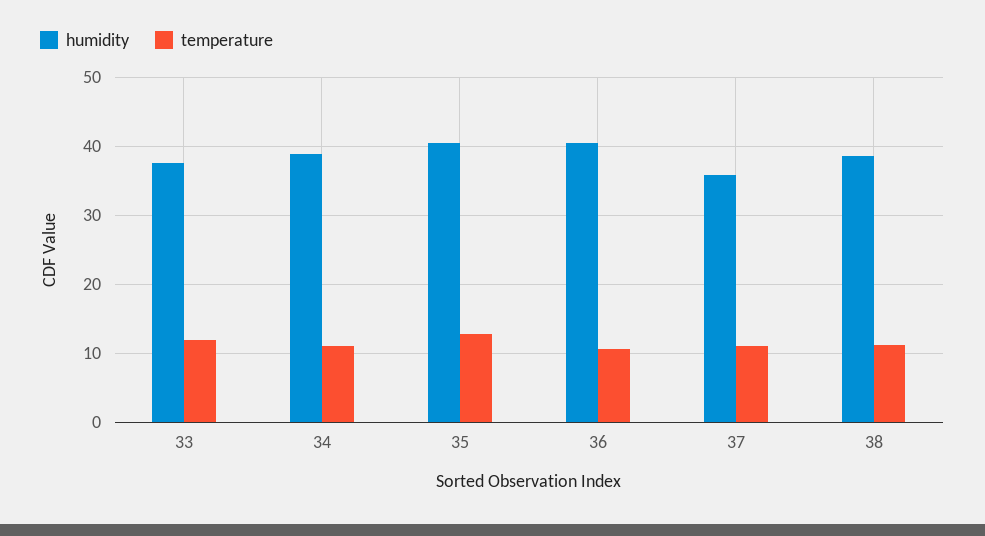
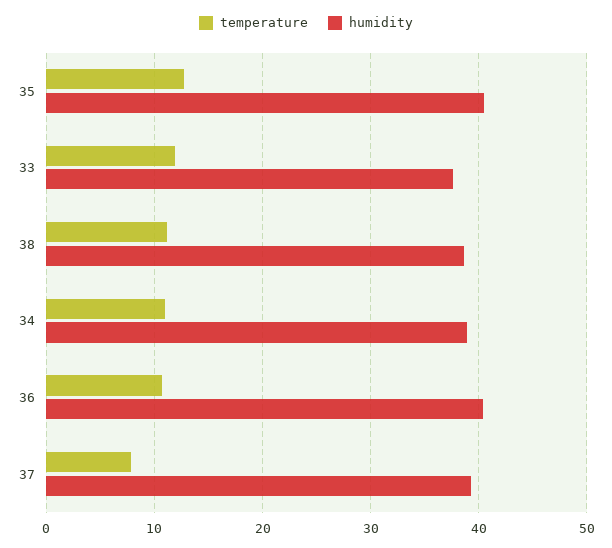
humidity, 37: 36 -> 39
temperature, 37: 11 -> 8

